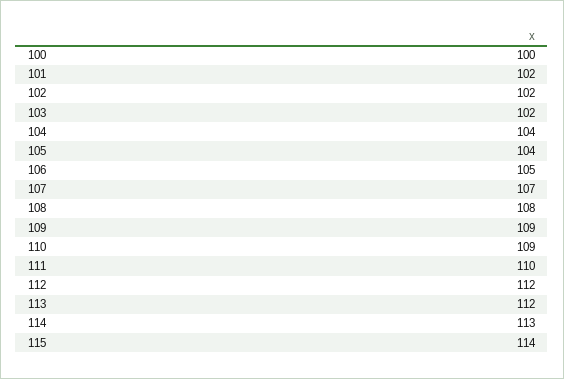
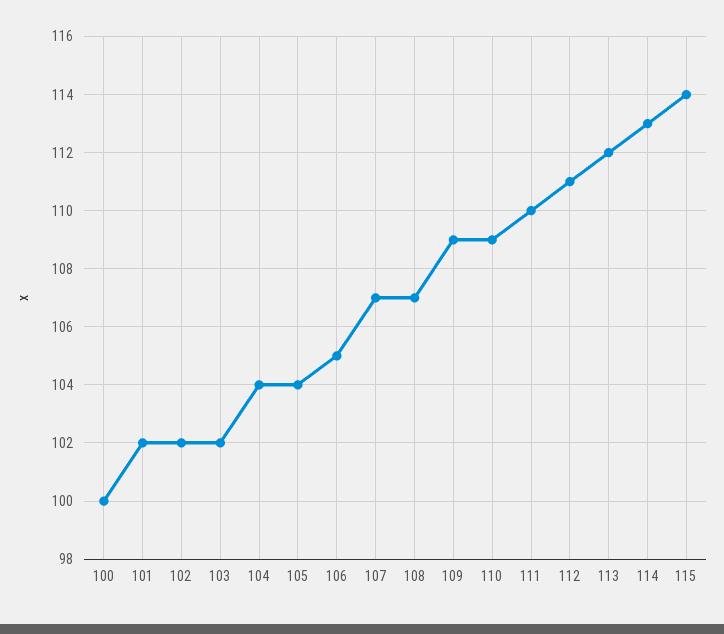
108: 108 -> 107
112: 112 -> 111

